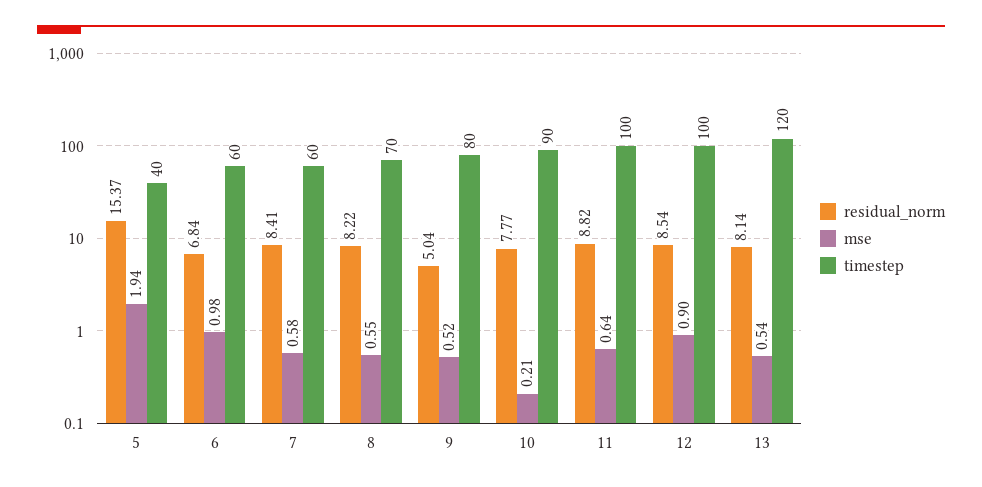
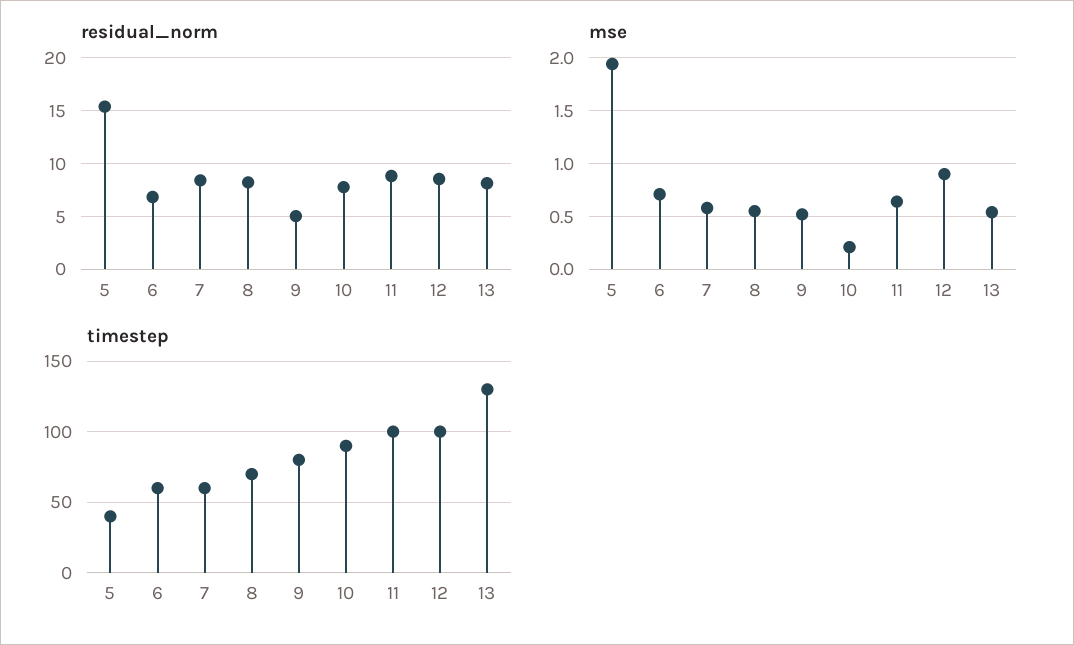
mse, 6: 0.98 -> 0.7
timestep, 13: 120 -> 130

